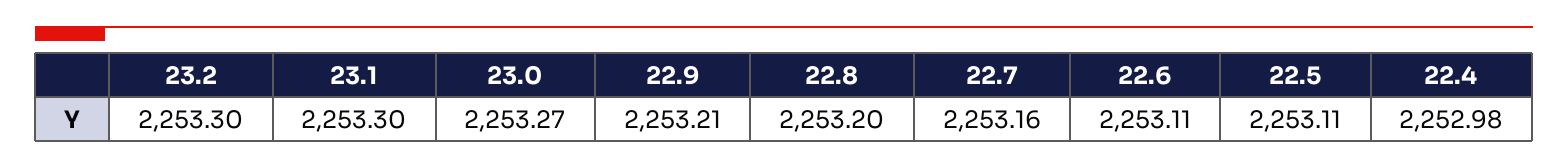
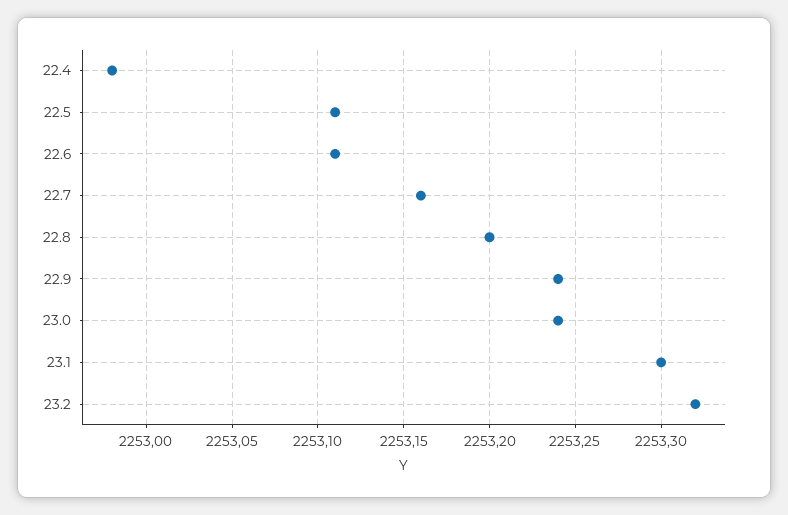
23.2: 2253.3 -> 2253.32
23.0: 2253.27 -> 2253.24
22.9: 2253.21 -> 2253.24

